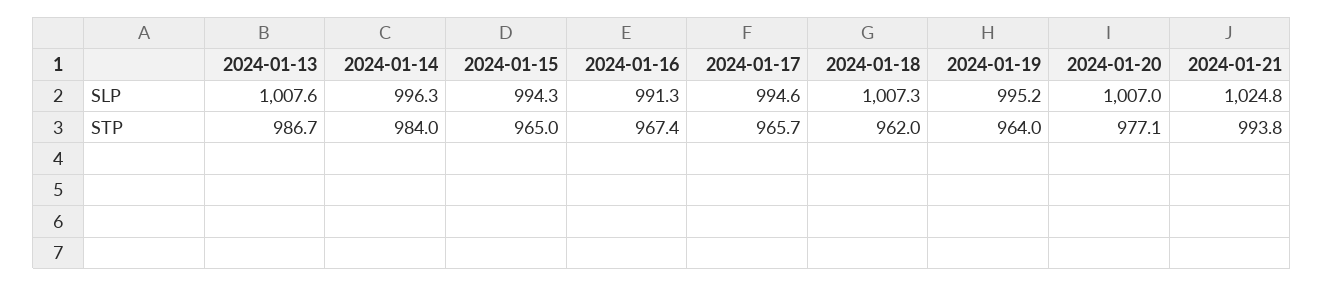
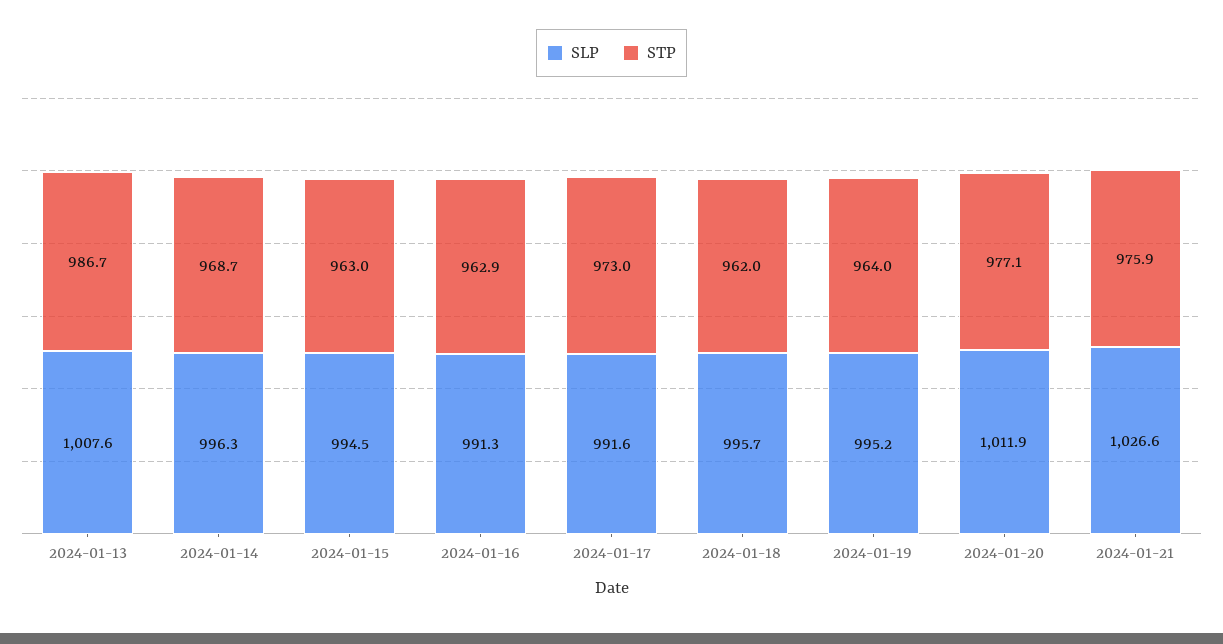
SLP, 2024-01-15: 994.3 -> 994.5
SLP, 2024-01-17: 994.6 -> 991.6
SLP, 2024-01-18: 1007.3 -> 995.7
SLP, 2024-01-20: 1007 -> 1011.9
SLP, 2024-01-21: 1024.8 -> 1026.6
STP, 2024-01-14: 984 -> 968.7
STP, 2024-01-15: 965 -> 963
STP, 2024-01-16: 967.4 -> 962.9
STP, 2024-01-17: 965.7 -> 973
STP, 2024-01-21: 993.8 -> 975.9

